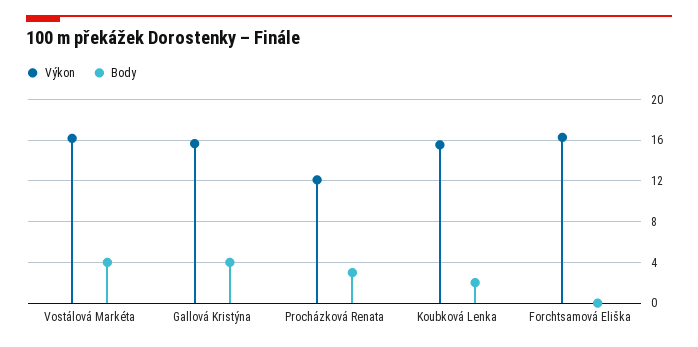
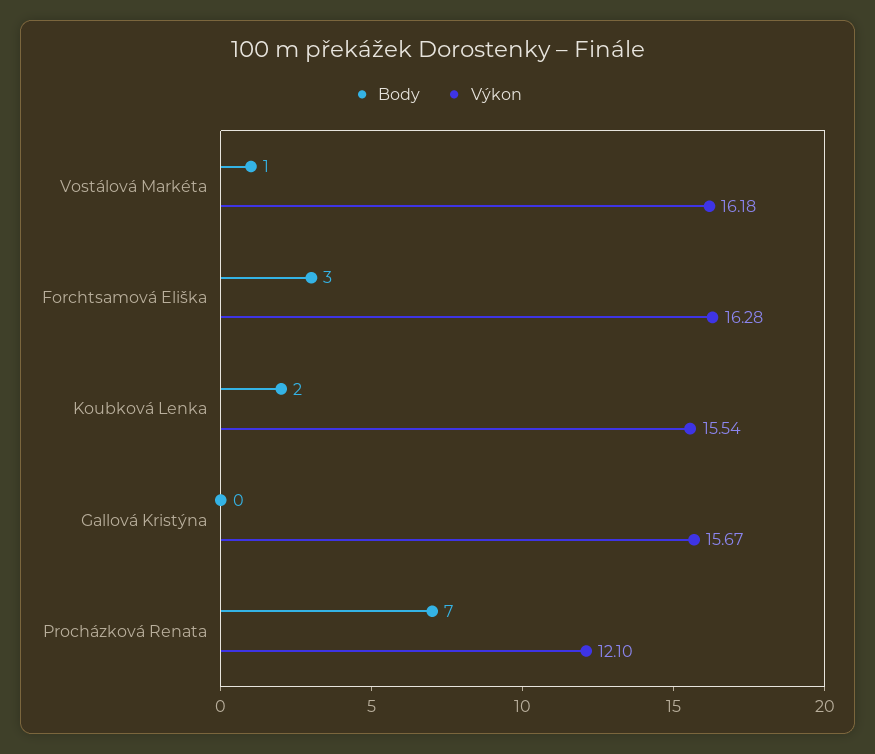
Body, Vostálová Markéta: 4 -> 1
Body, Gallová Kristýna: 4 -> 0
Body, Procházková Renata: 3 -> 7
Body, Forchtsamová Eliška: 0 -> 3

